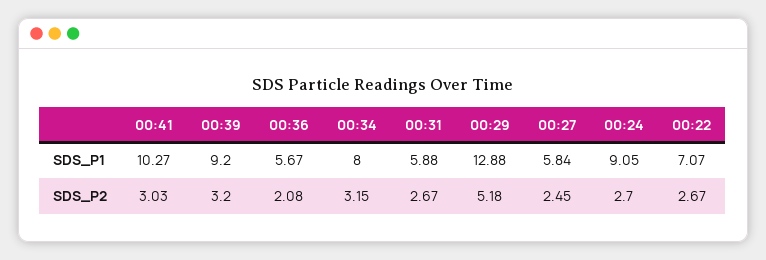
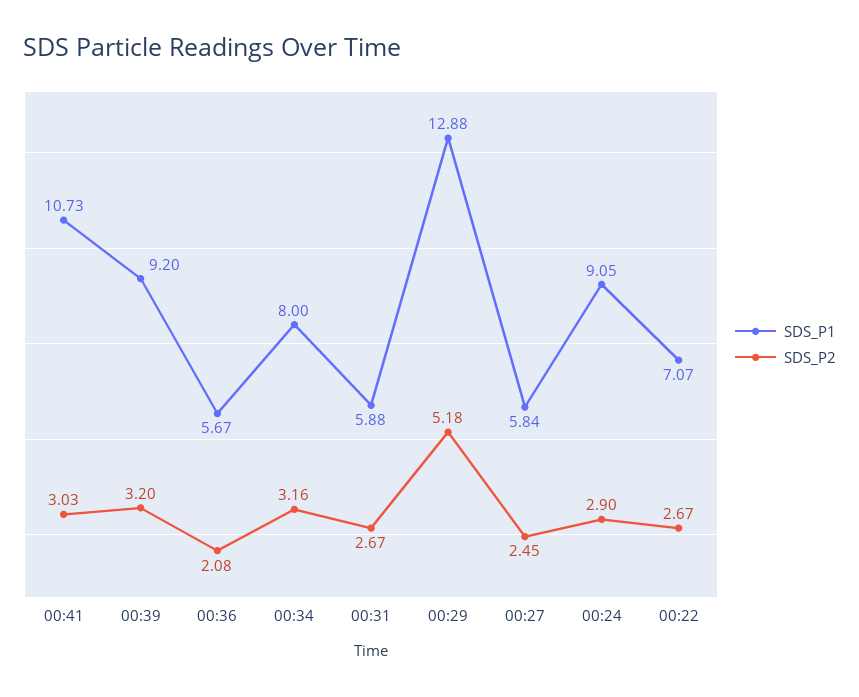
SDS_P1, 00:41: 10.27 -> 10.73
SDS_P2, 00:34: 3.15 -> 3.16
SDS_P2, 00:24: 2.7 -> 2.9

